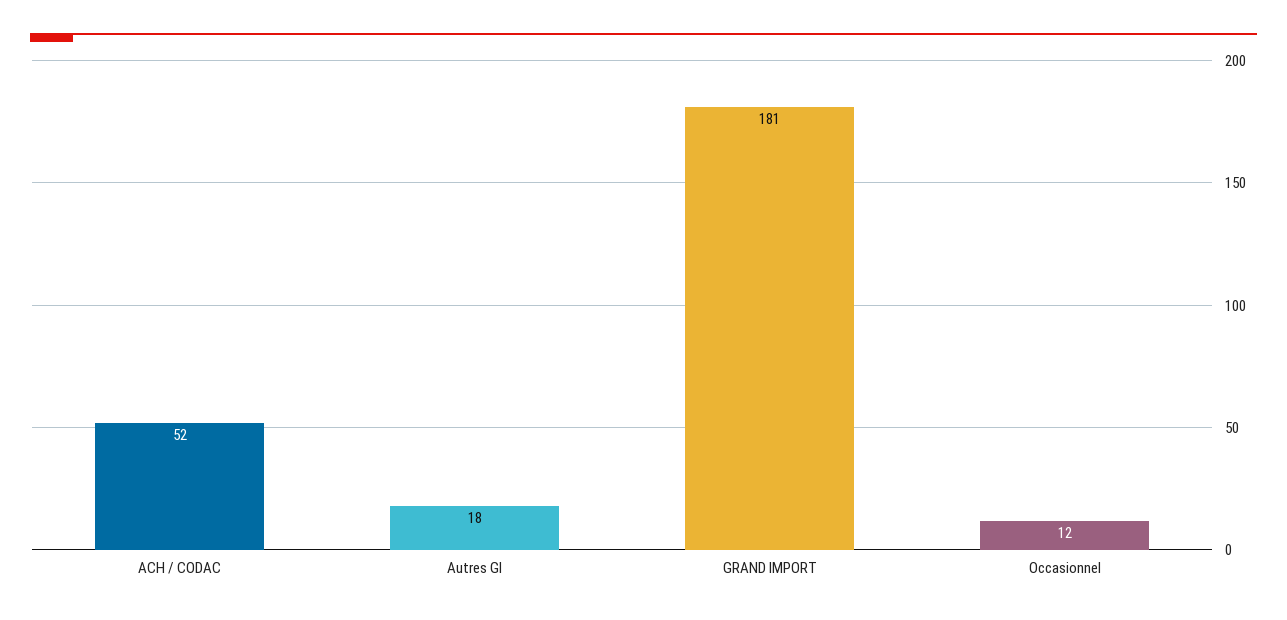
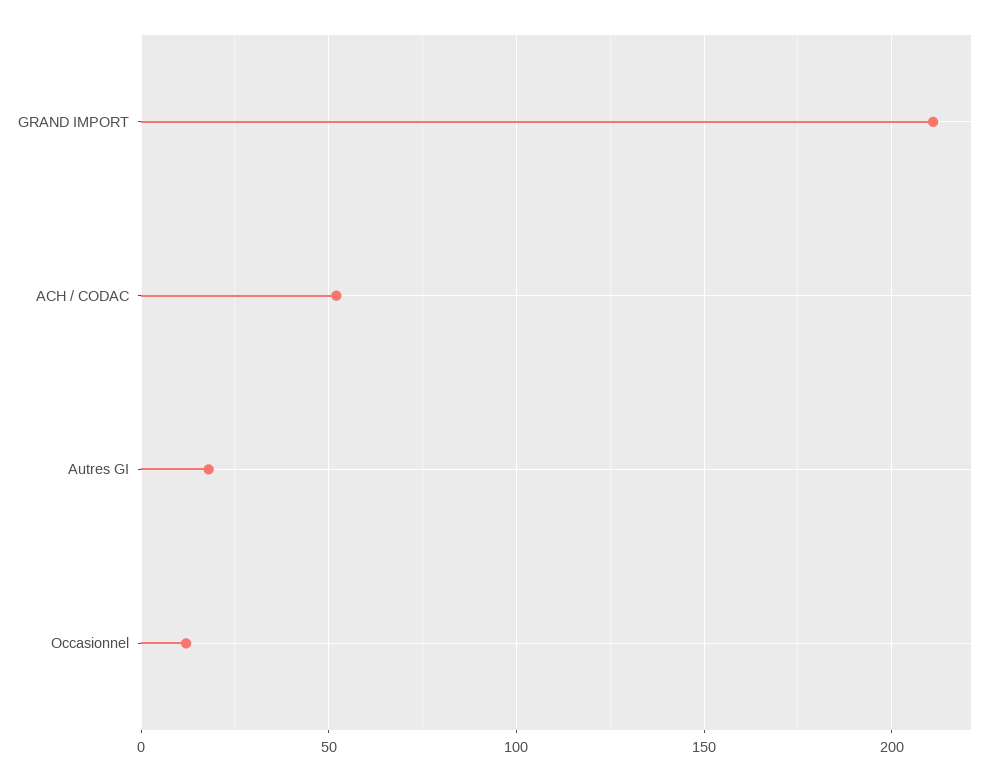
GRAND IMPORT: 181 -> 210

